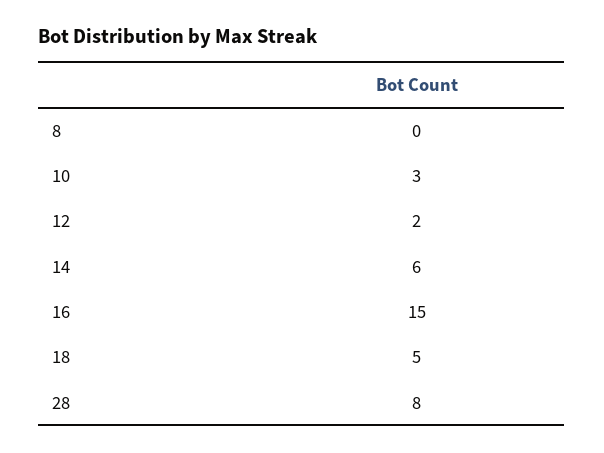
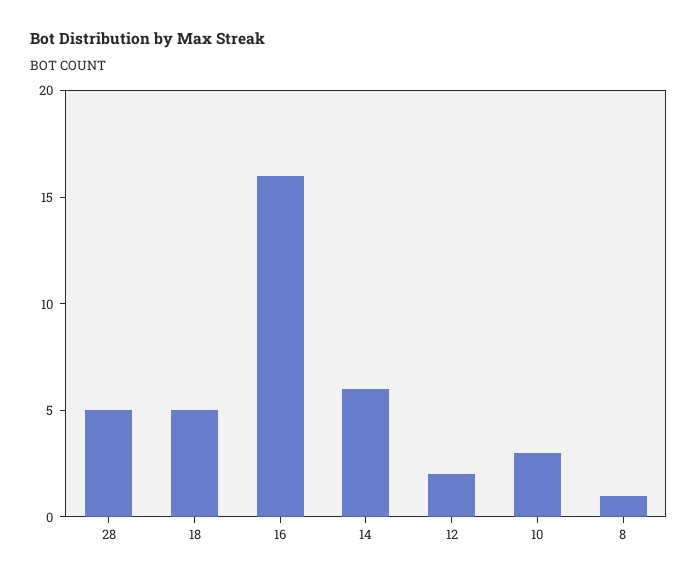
8: 0 -> 1
16: 15 -> 16
28: 8 -> 5

